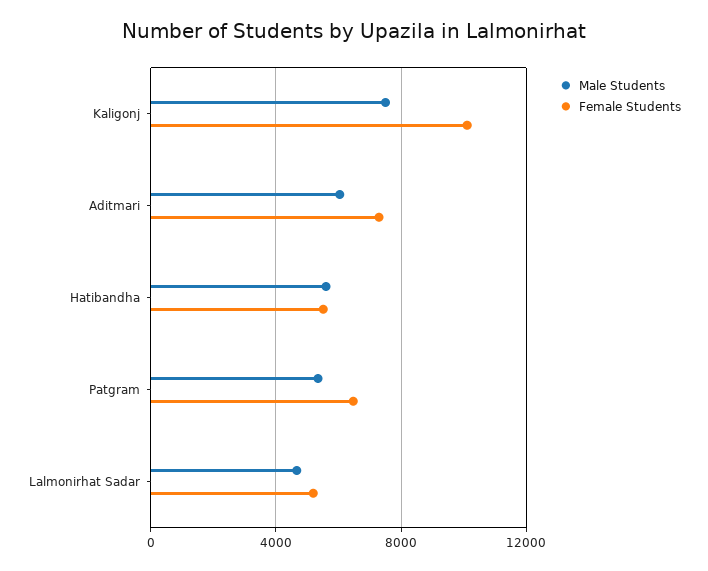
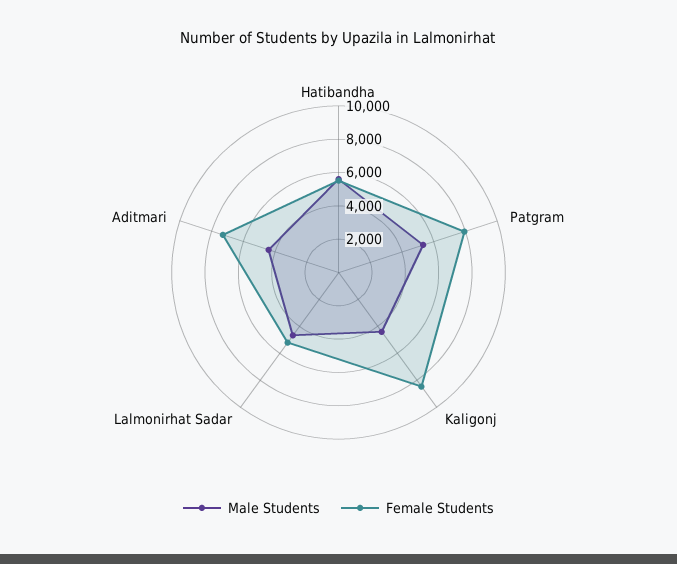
Male Students, Kaligonj: 7500 -> 4500
Female Students, Kaligonj: 10000 -> 8500
Male Students, Aditmari: 6000 -> 4500
Female Students, Patgram: 6500 -> 8000

